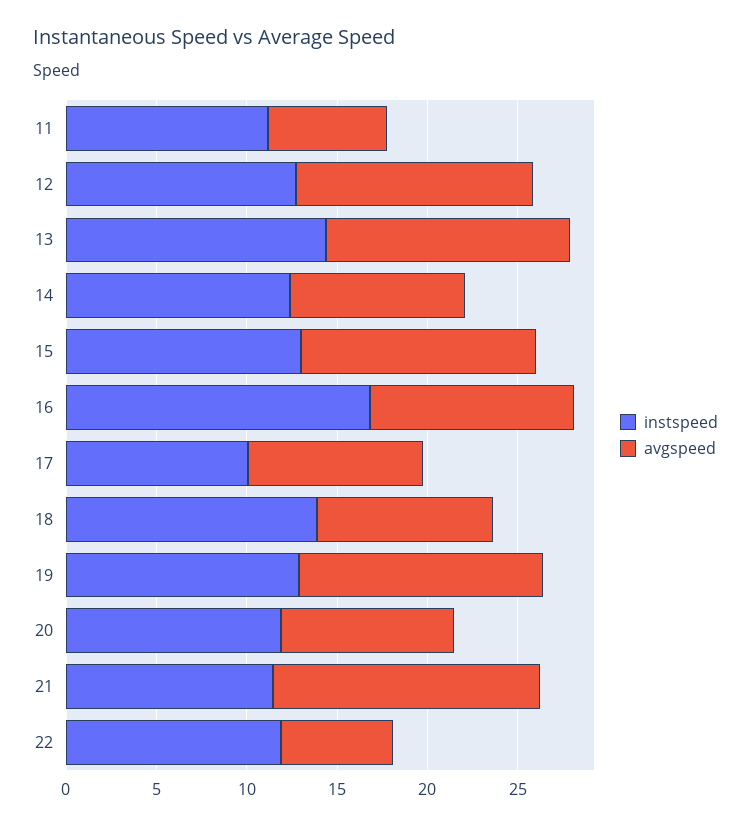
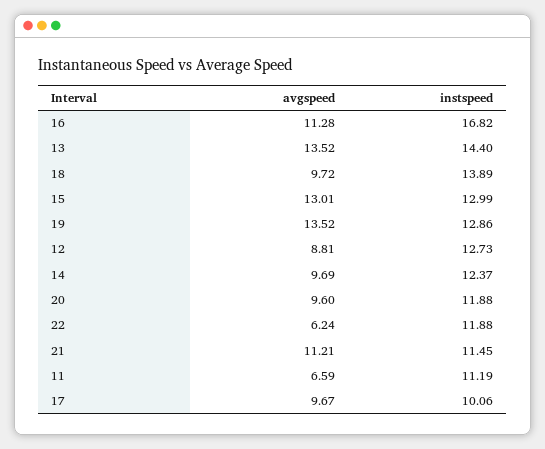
avgspeed, 12: 13 -> 8.81
avgspeed, 21: 15 -> 11.21

